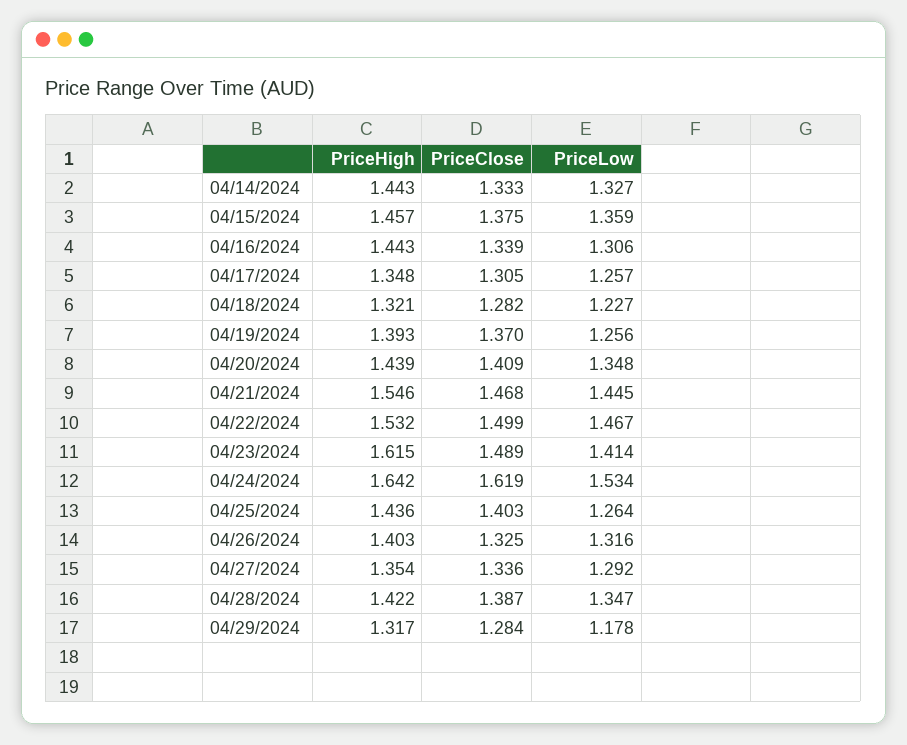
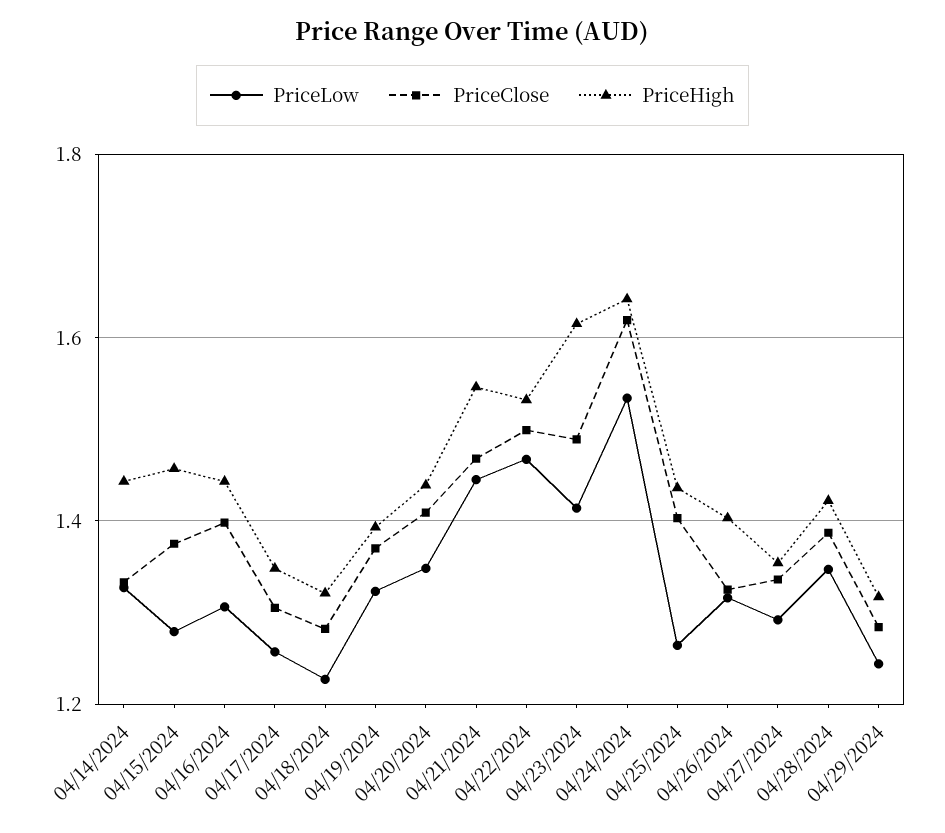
PriceLow, 04/15/2024: 1.359 -> 1.28
PriceClose, 04/16/2024: 1.339 -> 1.4
PriceLow, 04/19/2024: 1.256 -> 1.32
PriceLow, 04/29/2024: 1.178 -> 1.24

